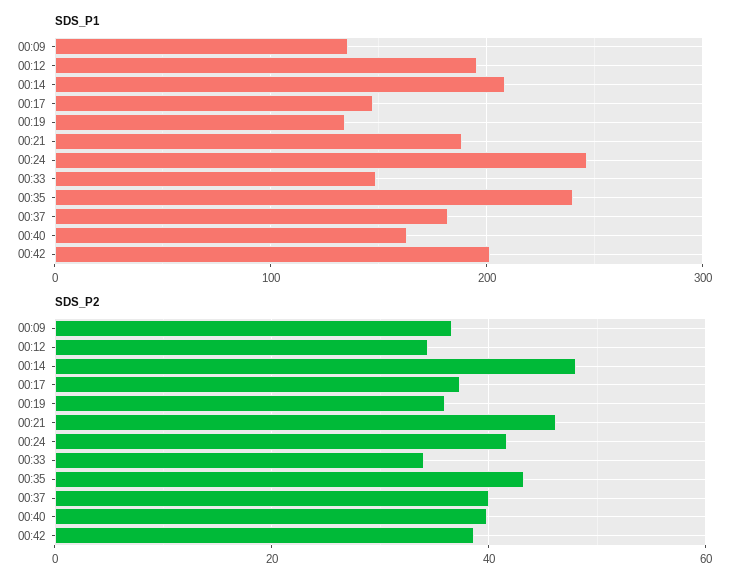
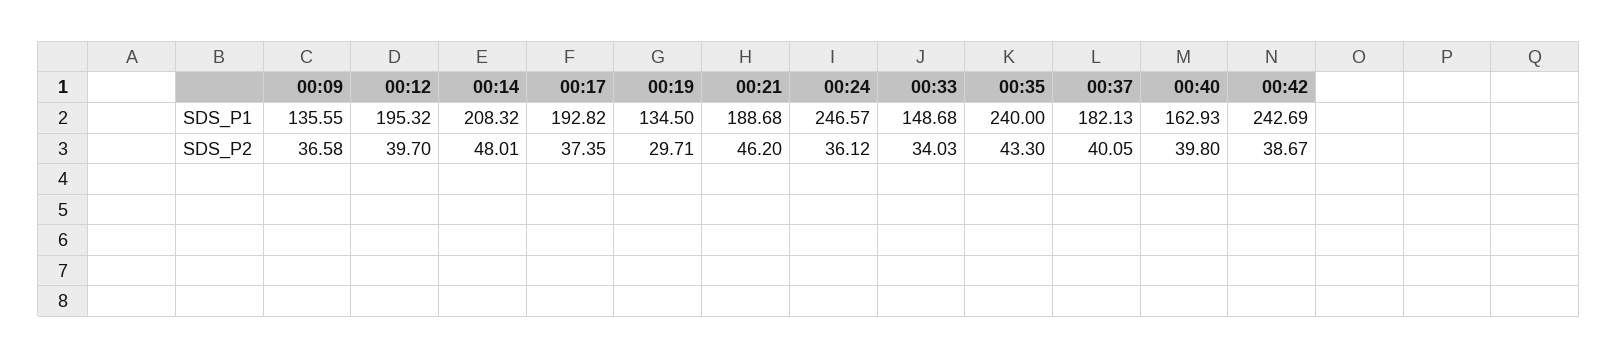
SDS_P1, 00:17: 150 -> 192.82
SDS_P1, 00:42: 200 -> 242.69
SDS_P2, 00:12: 34 -> 39.7
SDS_P2, 00:19: 36 -> 29.71
SDS_P2, 00:24: 42 -> 36.12

